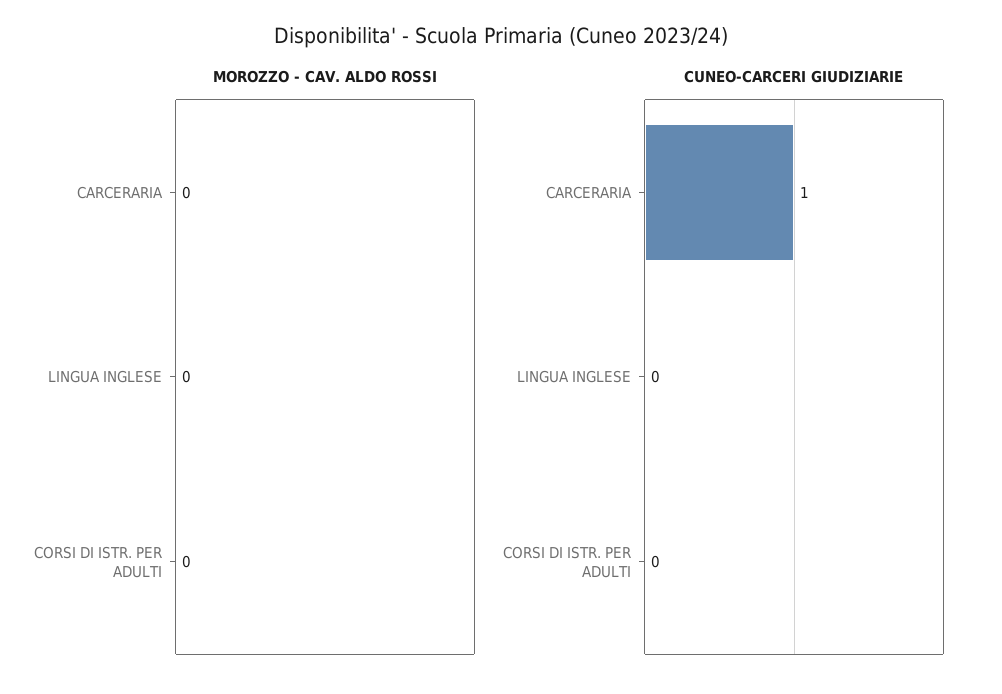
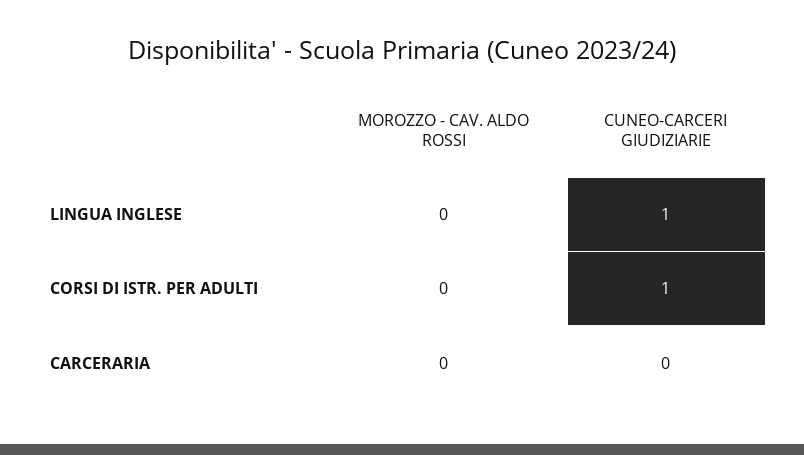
CUNEO-CARCERI GIUDIZIARIE, CARCERARIA: 1 -> 0
CUNEO-CARCERI GIUDIZIARIE, LINGUA INGLESE: 0 -> 1
CUNEO-CARCERI GIUDIZIARIE, CORSI DI ISTR. PER ADULTI: 0 -> 1

